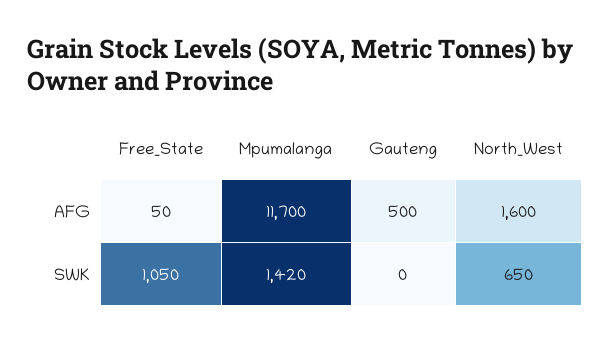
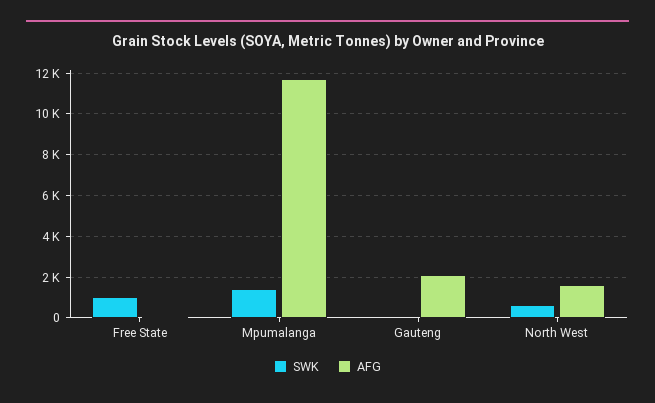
AFG, Gauteng: 500 -> 2000

